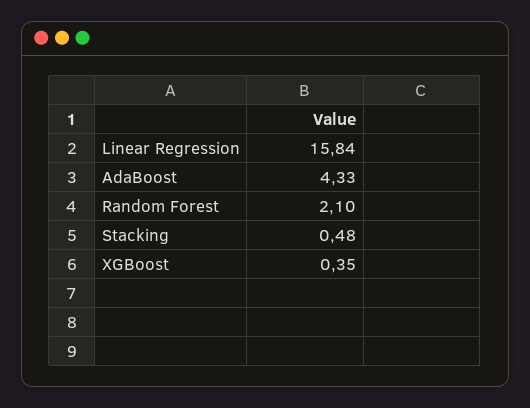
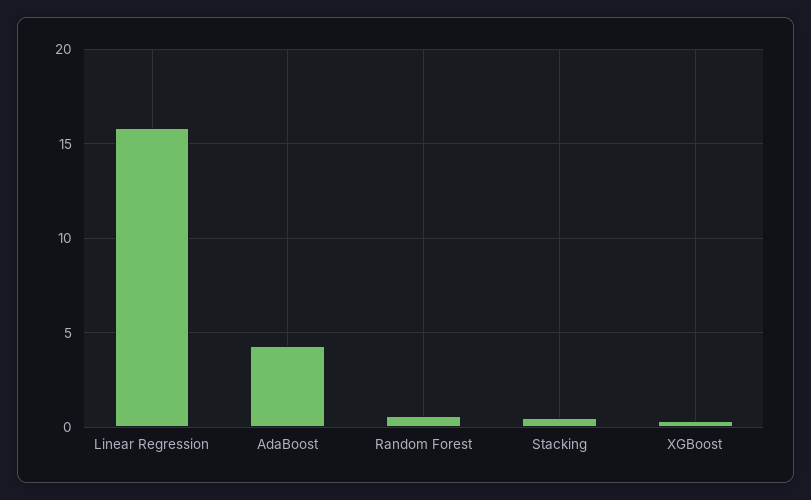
Random Forest: 2.1 -> 0.5

